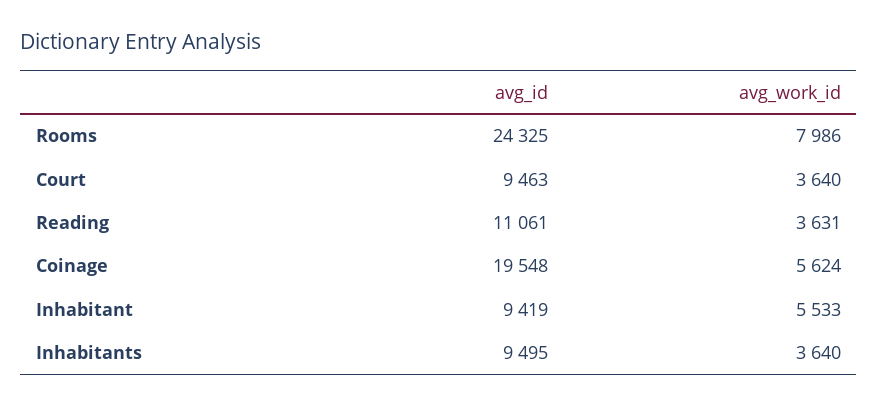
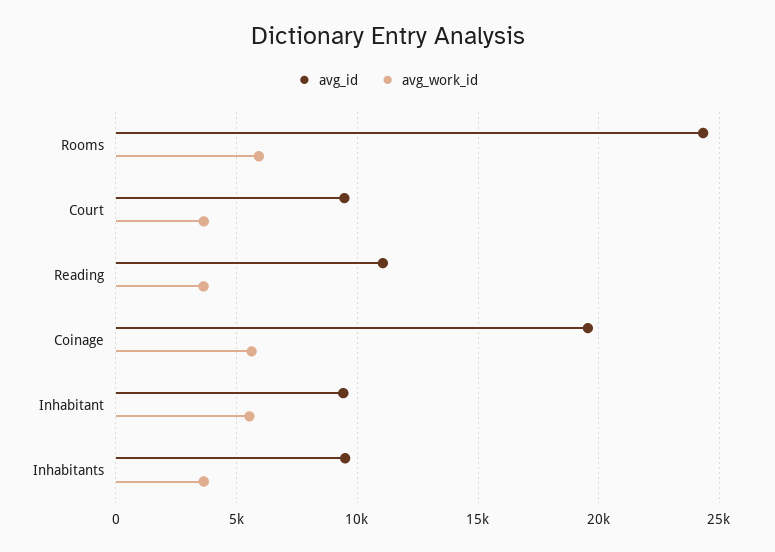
avg_work_id, Rooms: 7986 -> 6000

